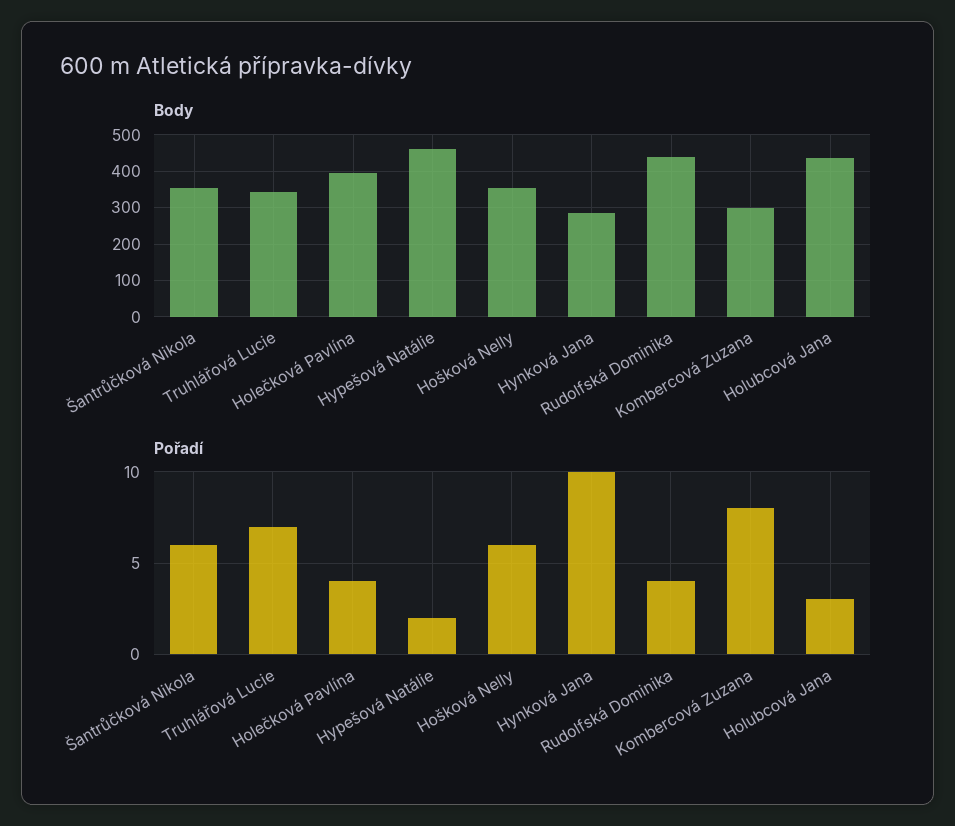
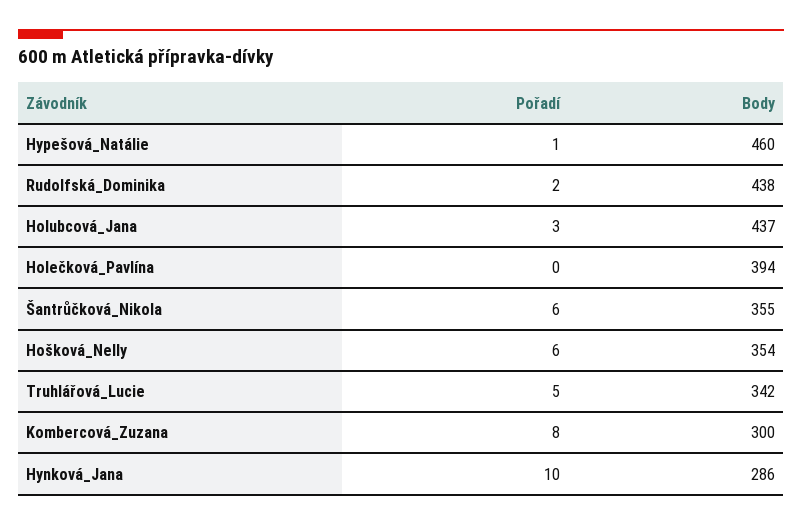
Pořadí, Truhlářová Lucie: 7 -> 5
Pořadí, Holečková Pavlína: 4 -> 0
Pořadí, Hypešová Natálie: 2 -> 1
Pořadí, Rudolfská Dominika: 4 -> 2

